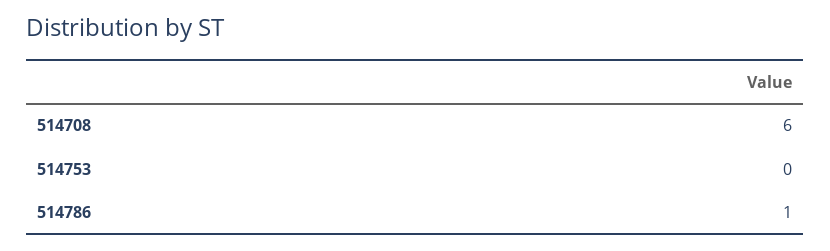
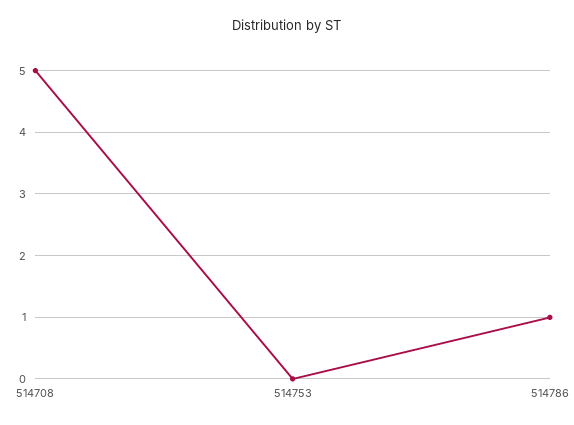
514708: 6 -> 5

